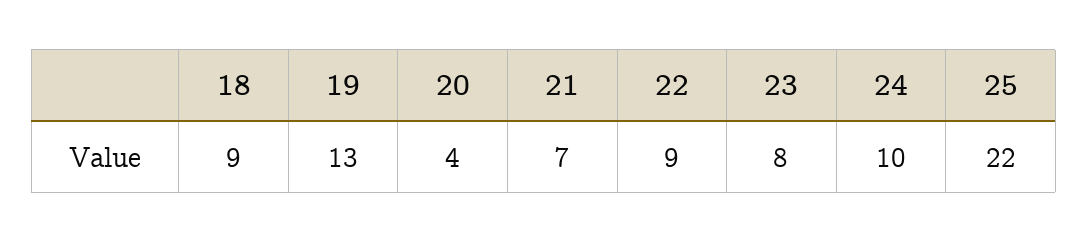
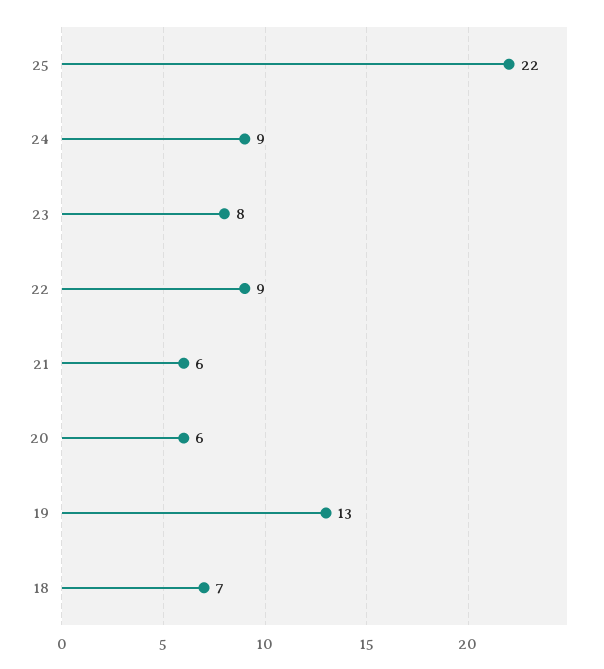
18: 9 -> 7
20: 4 -> 6
21: 7 -> 6
24: 10 -> 9

